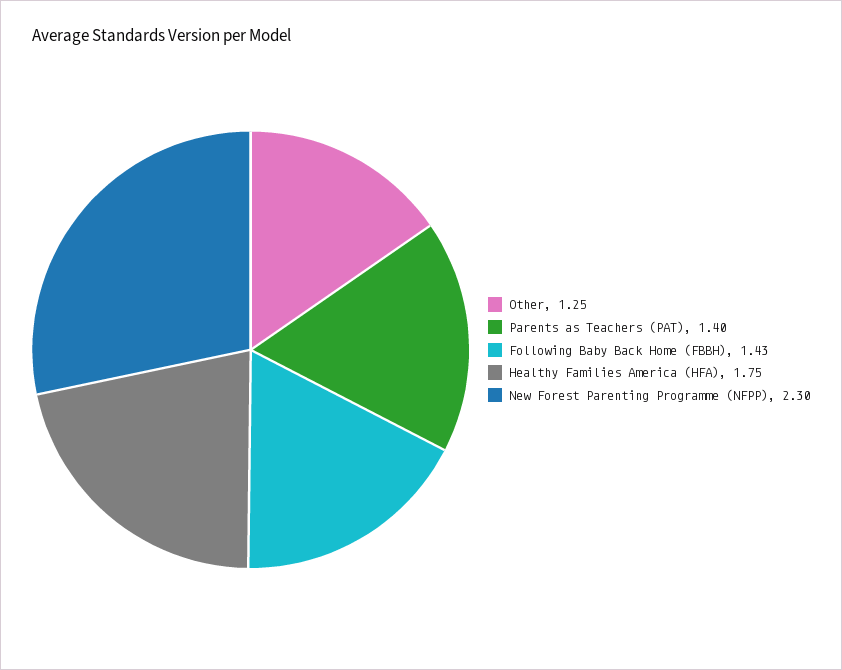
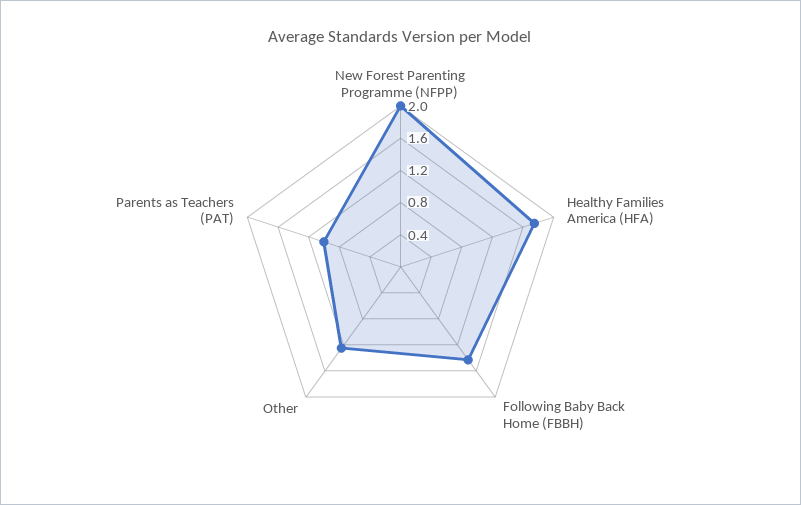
Parents as Teachers (PAT): 1.4 -> 1
New Forest Parenting Programme (NFPP): 2.3 -> 2

